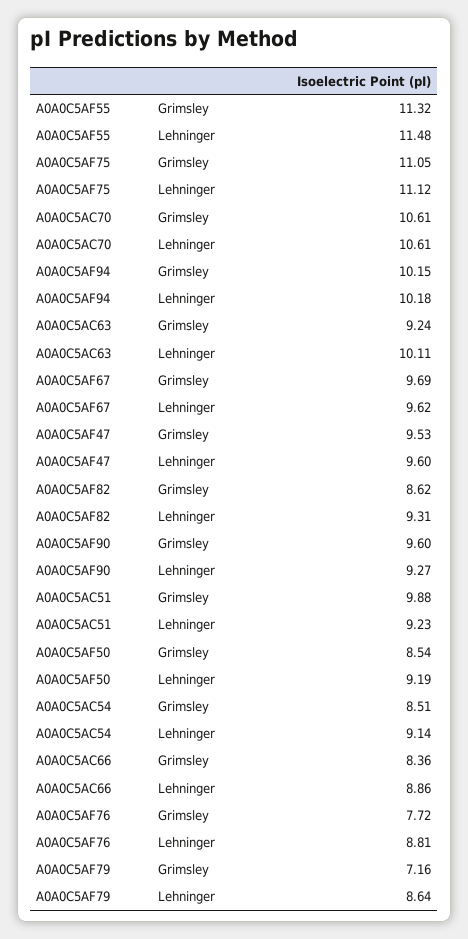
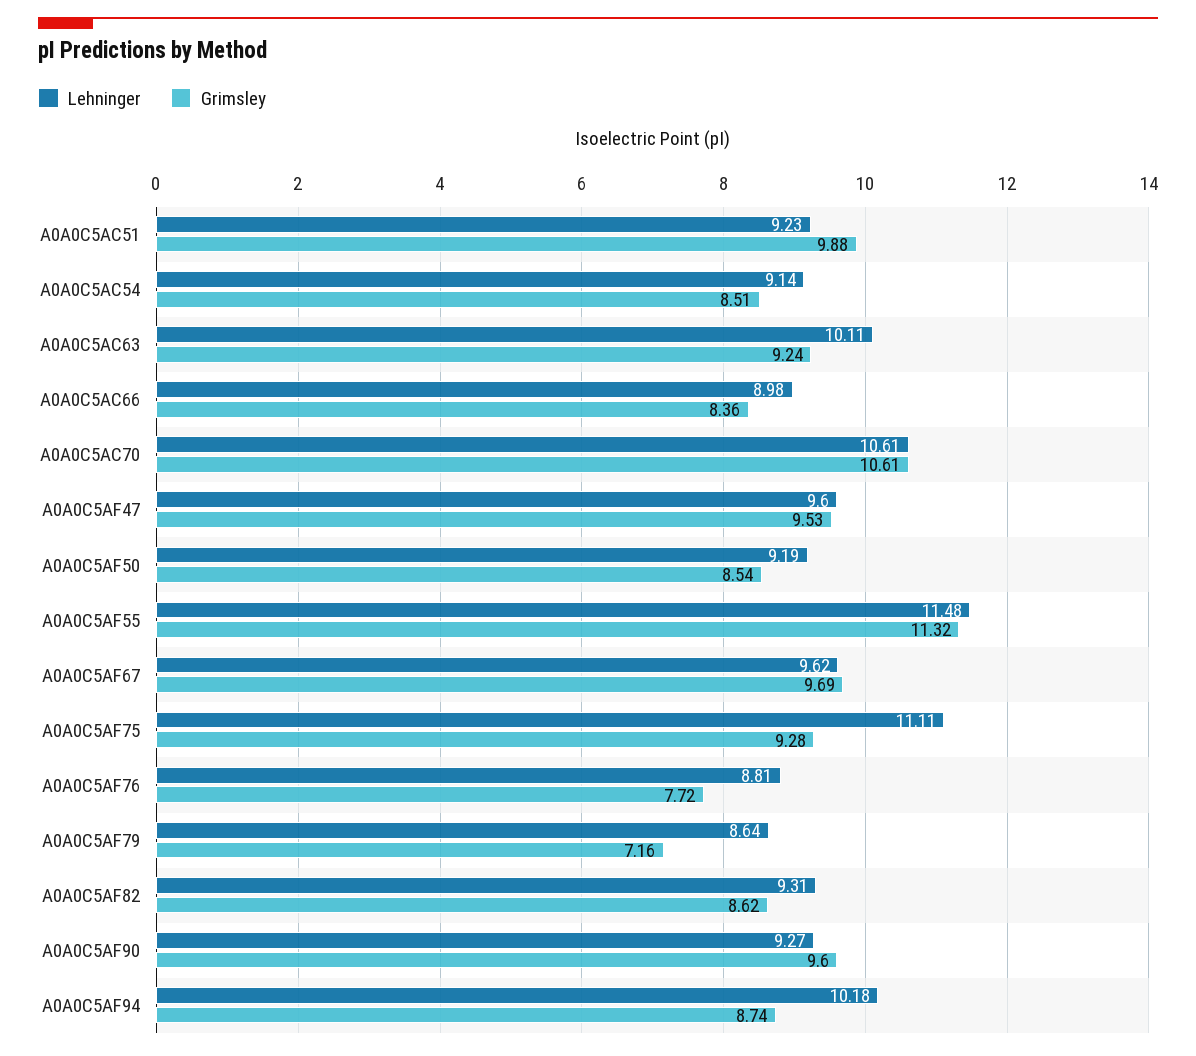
Grimsley, A0A0C5AF75: 11.05 -> 9.28
Lehninger, A0A0C5AF75: 11.12 -> 11.11
Grimsley, A0A0C5AF94: 10.15 -> 8.74
Lehninger, A0A0C5AC66: 8.86 -> 8.98

